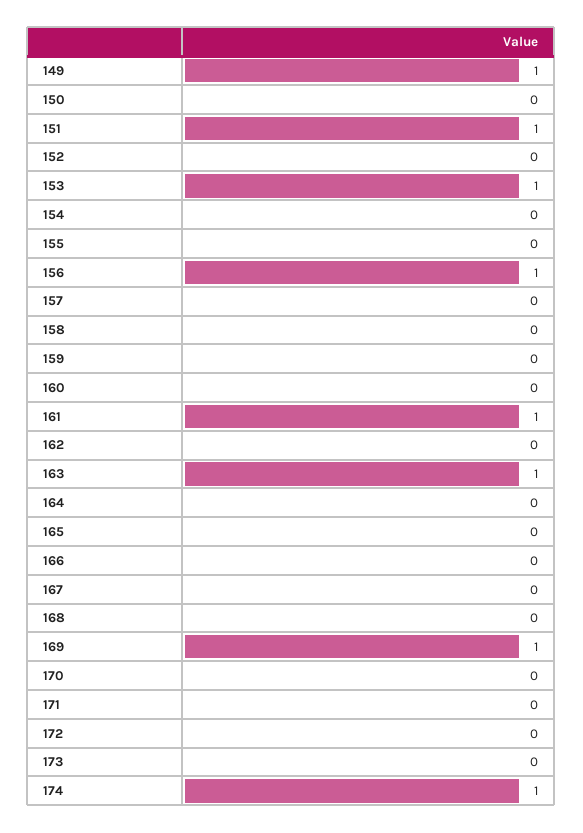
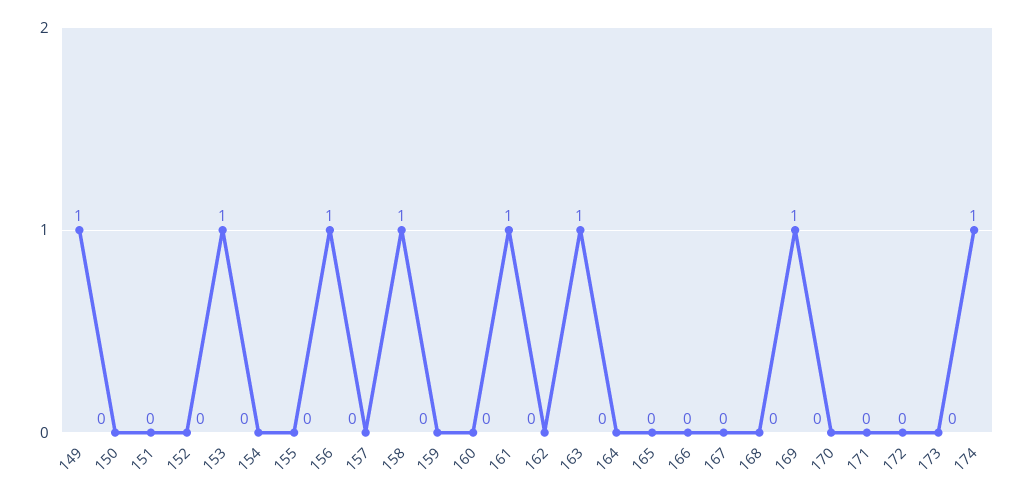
151: 1 -> 0
158: 0 -> 1

